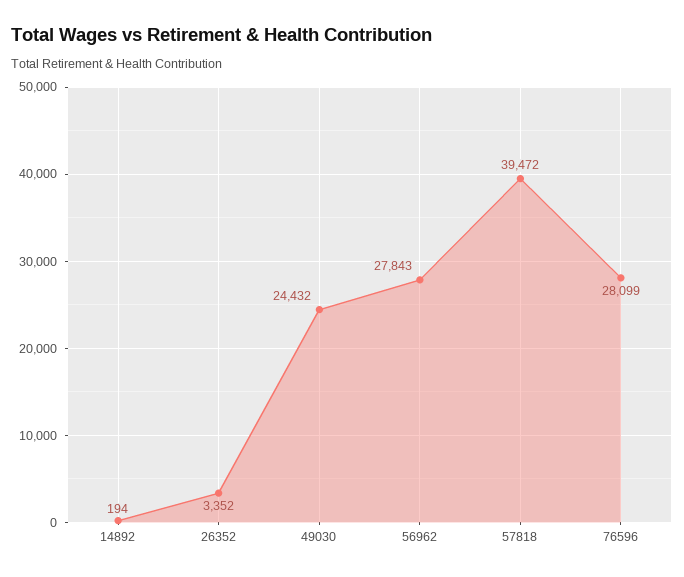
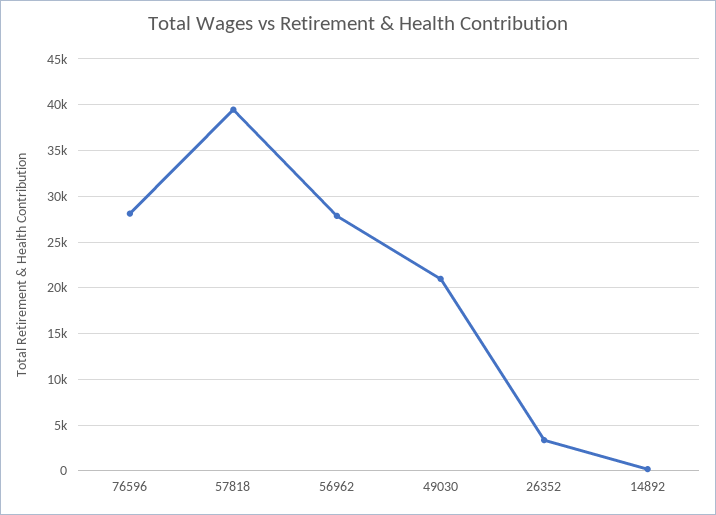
49030: 24432 -> 21000

